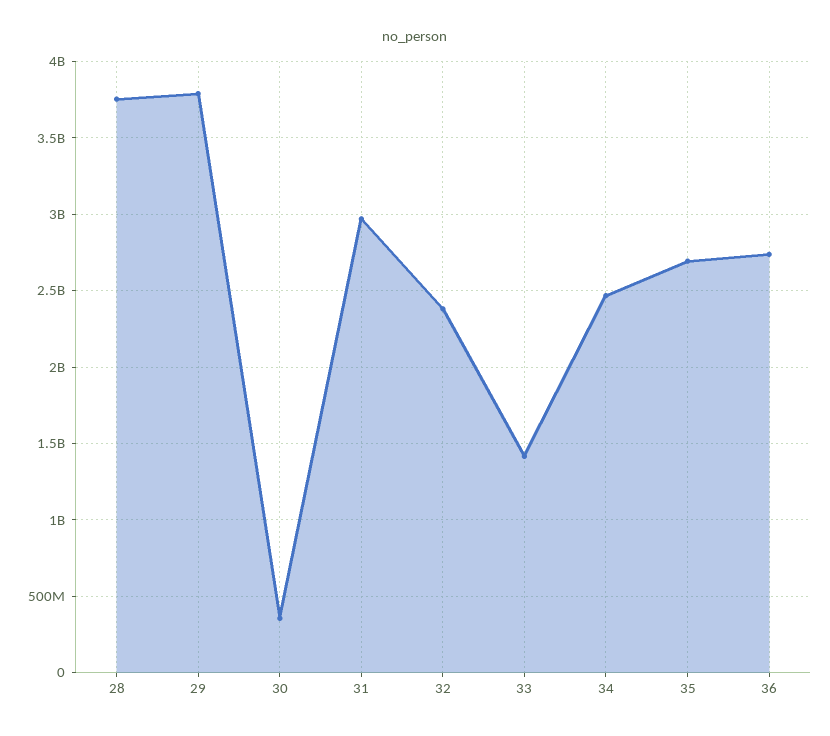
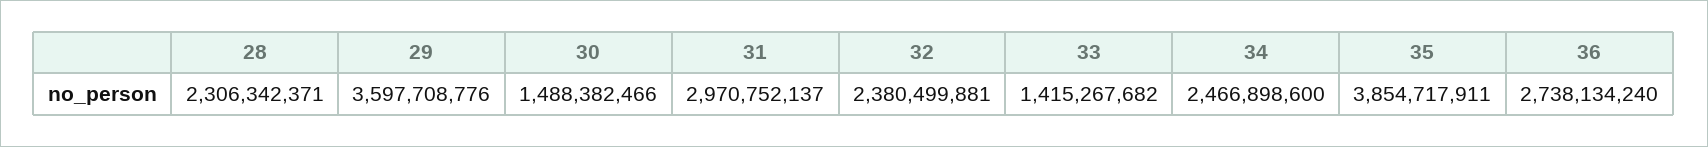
28: 3750000000 -> 2306342371
29: 3800000000 -> 3597708776
30: 350000000 -> 1488382466
35: 2700000000 -> 3854717911

